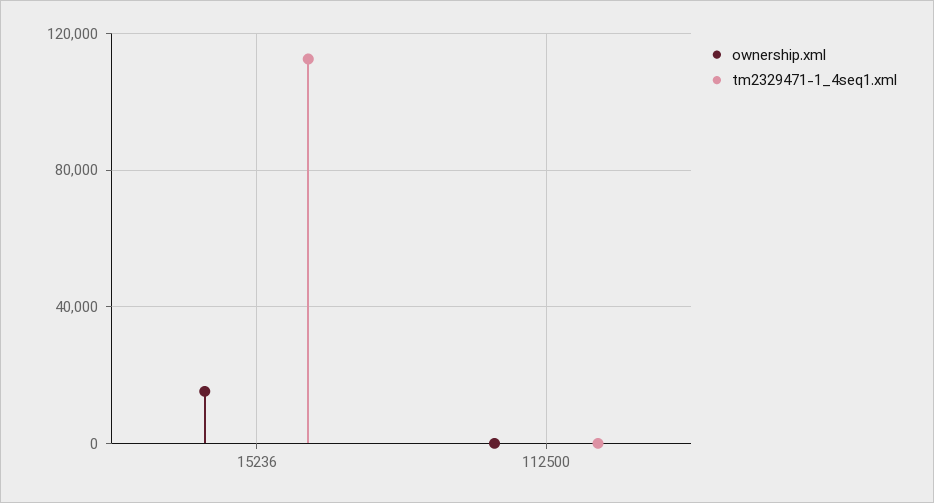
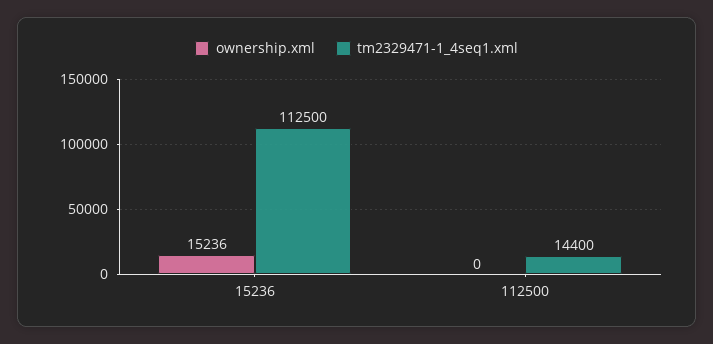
tm2329471-1_4seq1.xml, 112500: 0 -> 14400

